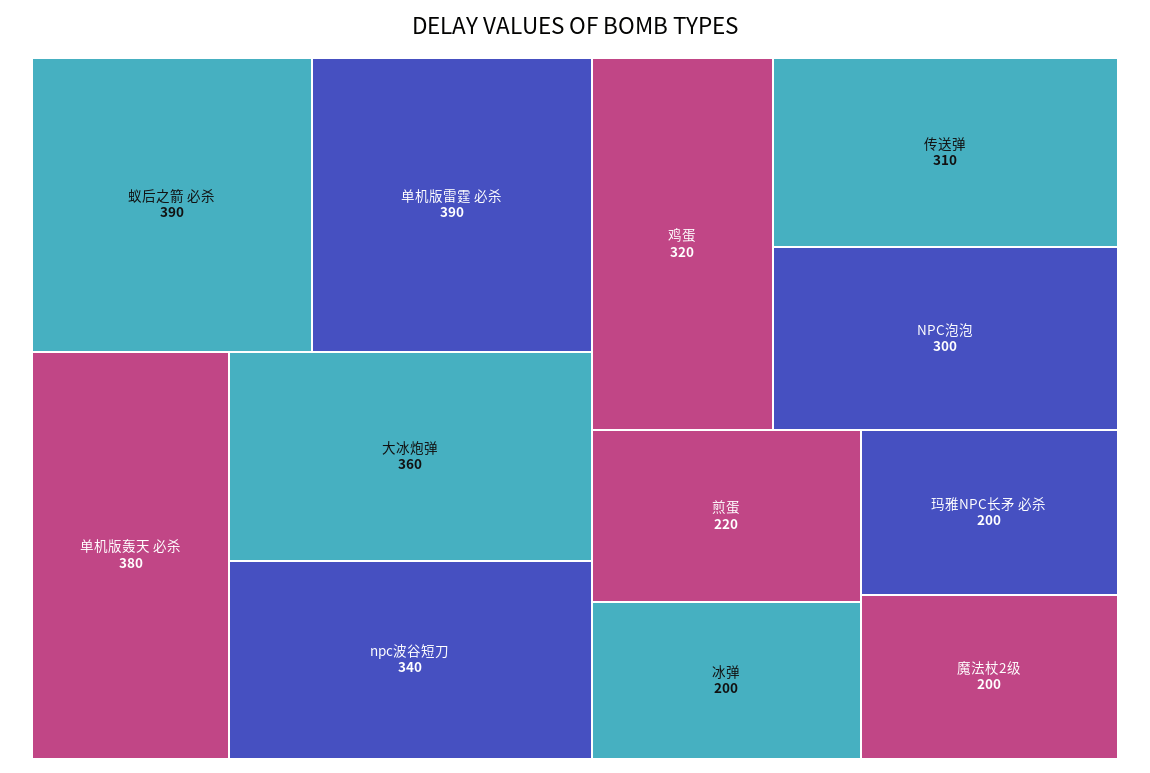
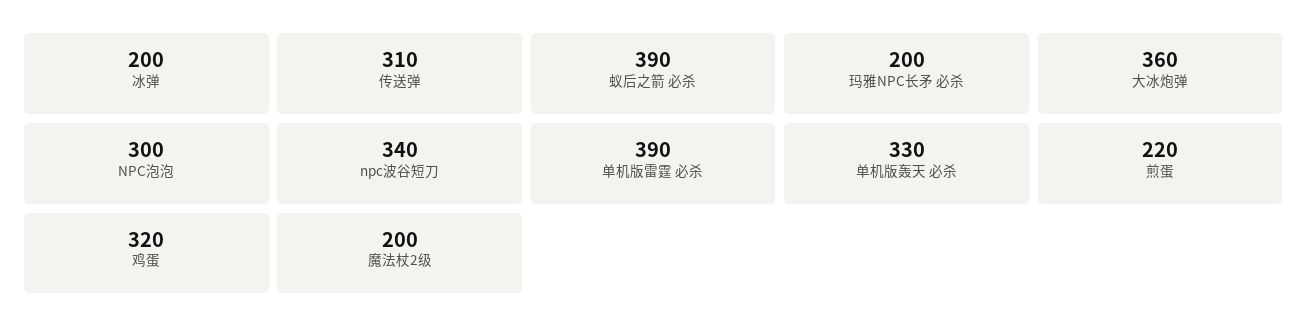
单机版轰天 必杀: 380 -> 330

